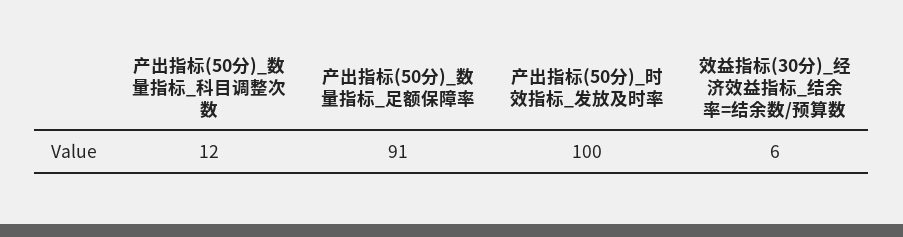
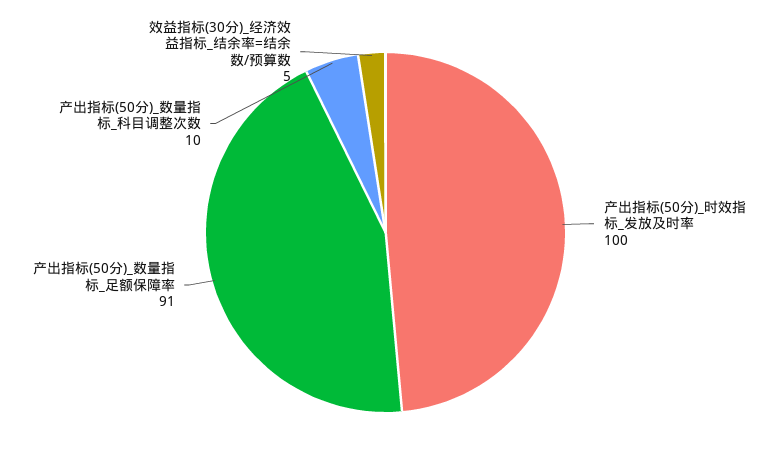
产出指标(50分)_数量指标_科目调整次数: 12 -> 10
效益指标(30分)_经济效益指标_结余率=结余数/预算数: 6 -> 5

